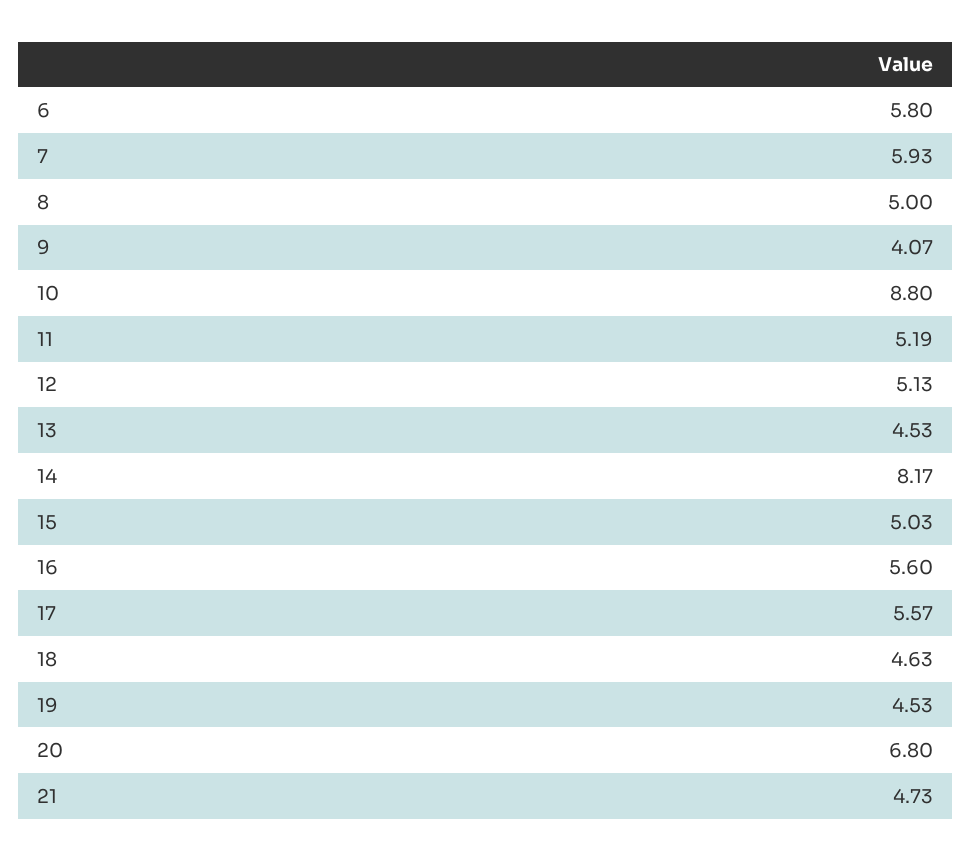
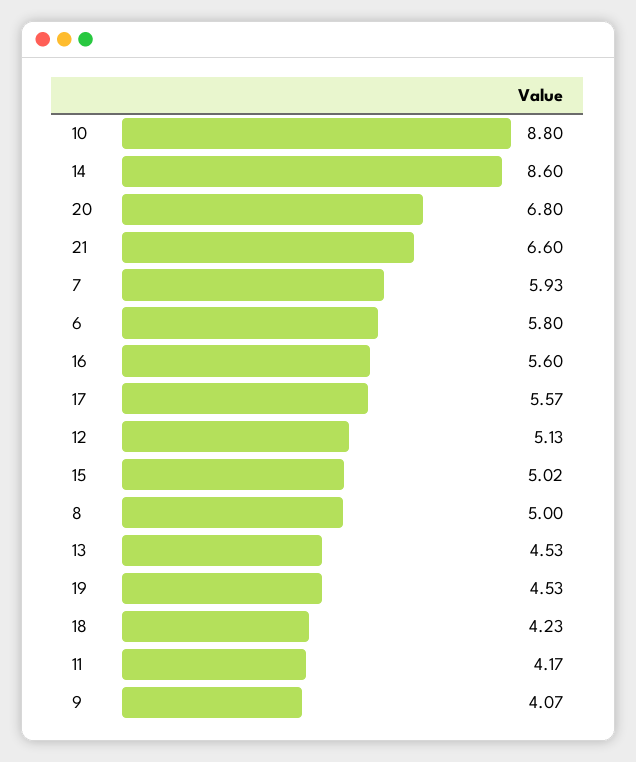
11: 5.19 -> 4.17
14: 8.17 -> 8.6
15: 5.03 -> 5.02
18: 4.63 -> 4.23
21: 4.73 -> 6.6

